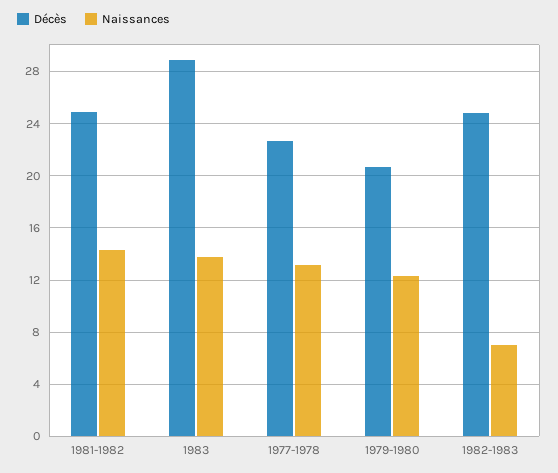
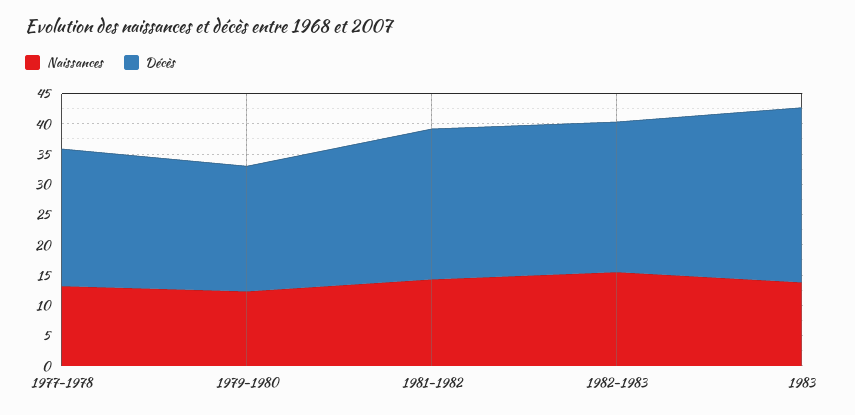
Naissances, 1982-1983: 7 -> 15

